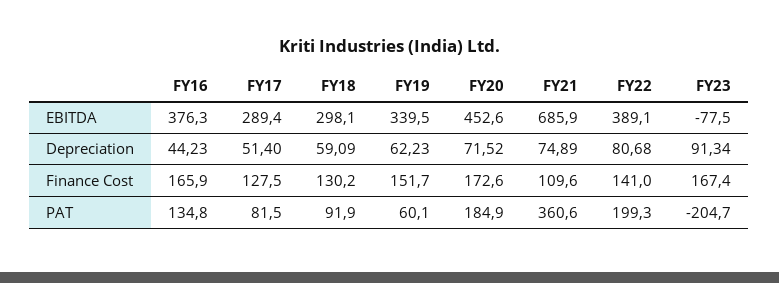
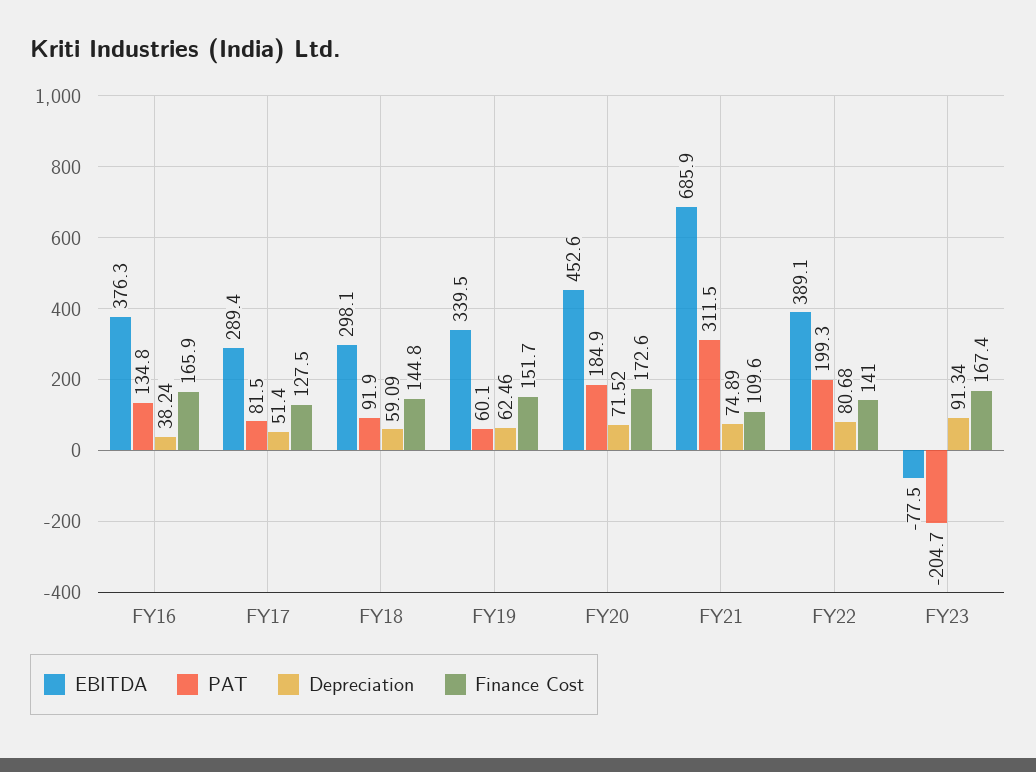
Depreciation, FY16: 44.23 -> 38.24
Depreciation, FY19: 62.23 -> 62.46
Finance Cost, FY18: 130.2 -> 144.8
PAT, FY21: 360.6 -> 311.5

